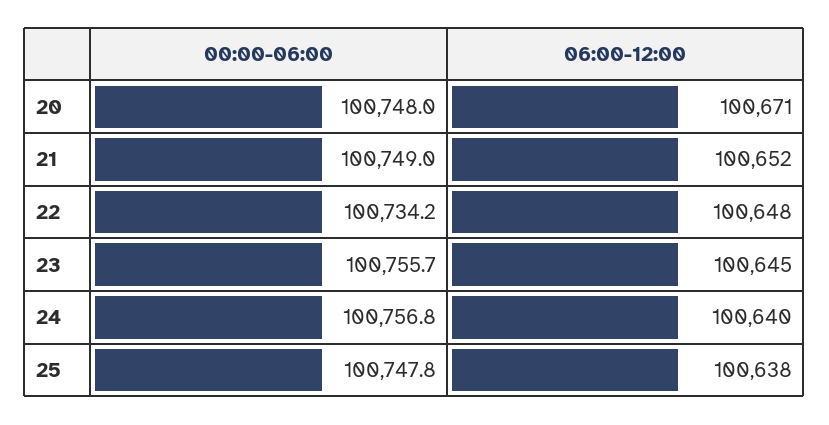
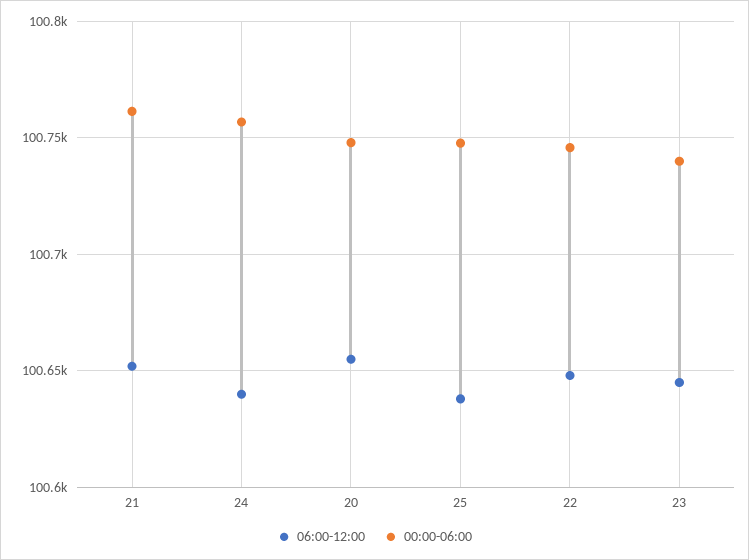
06:00-12:00, 20: 100671 -> 100655
00:00-06:00, 21: 100749 -> 100760
00:00-06:00, 22: 100734.2 -> 100745
00:00-06:00, 23: 100755.7 -> 100740

